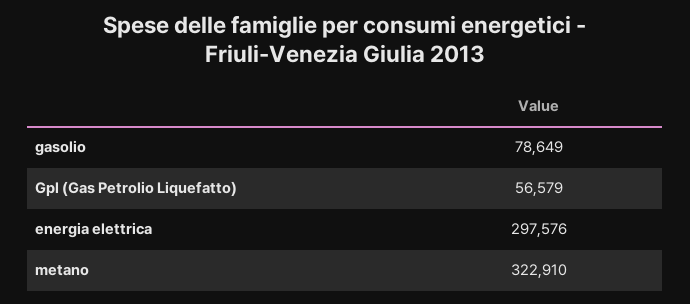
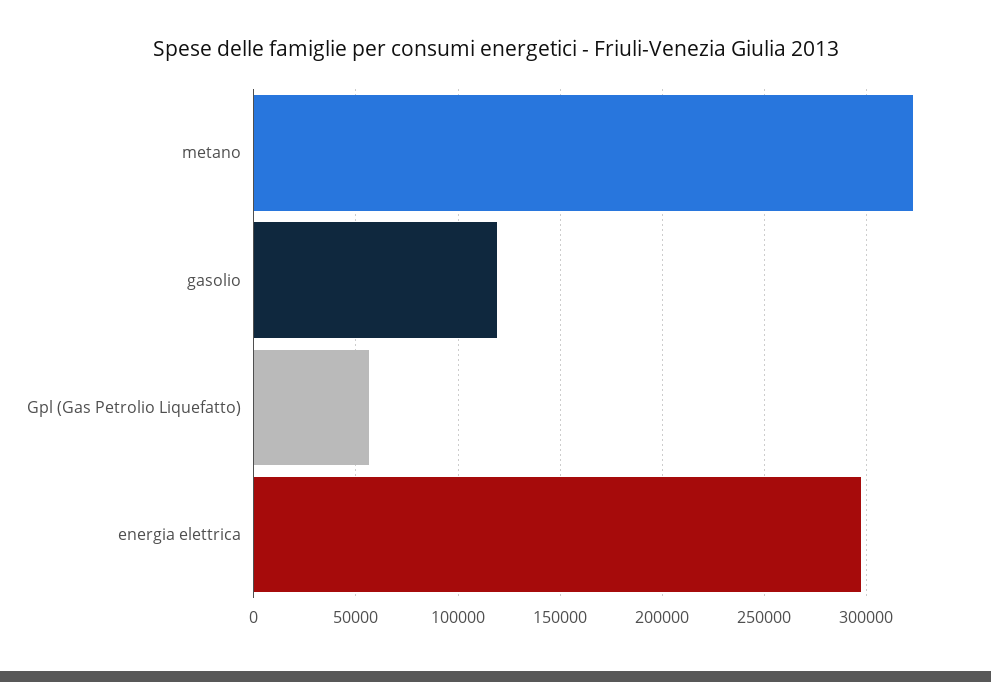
gasolio: 78649 -> 120000

